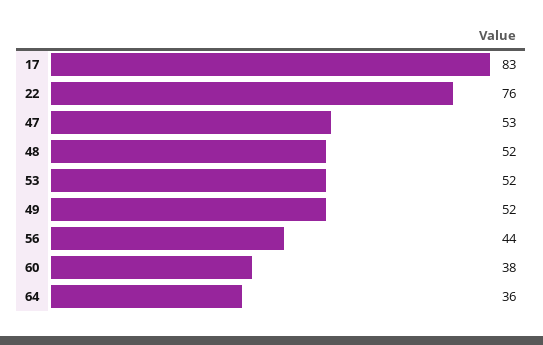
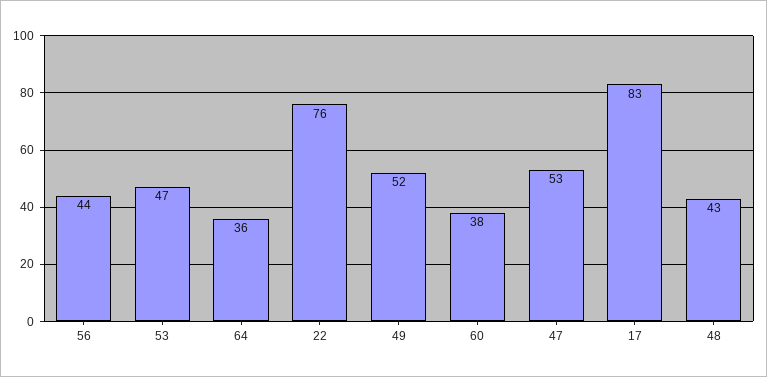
48: 52 -> 43
53: 52 -> 47

